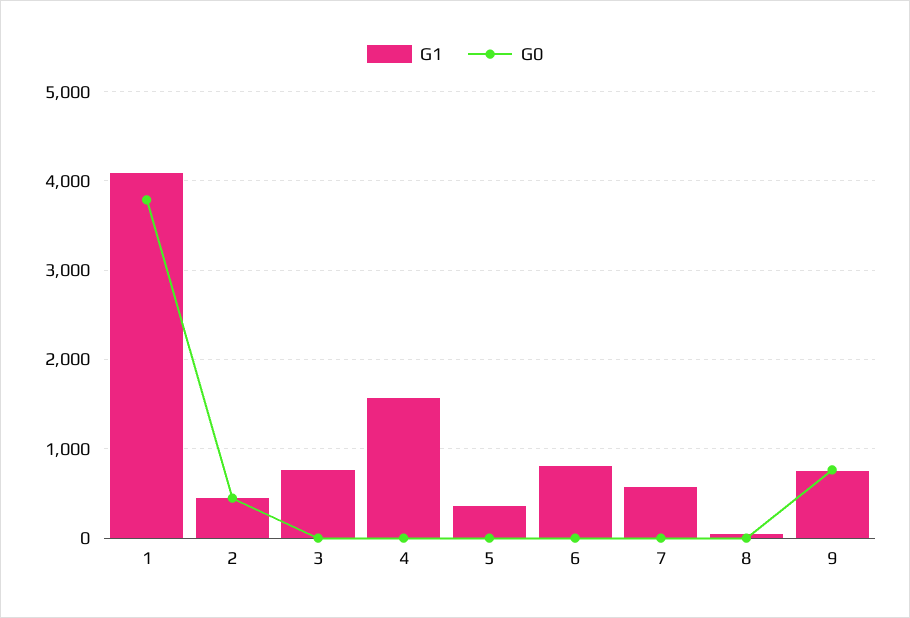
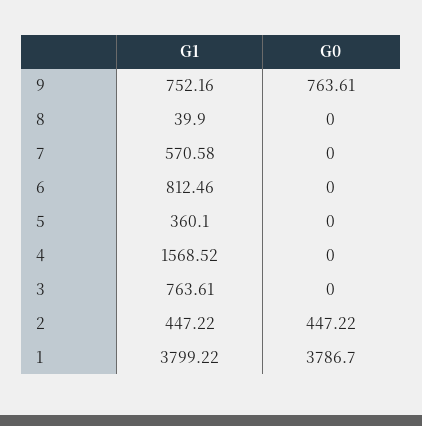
G1, 1: 4100 -> 3799.22

